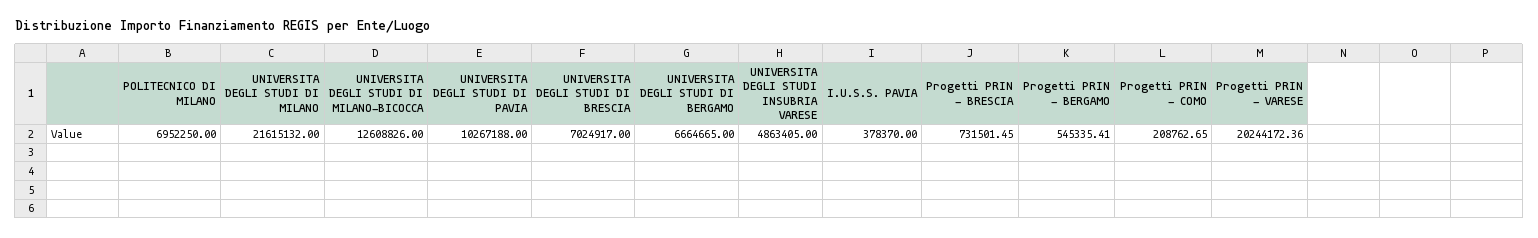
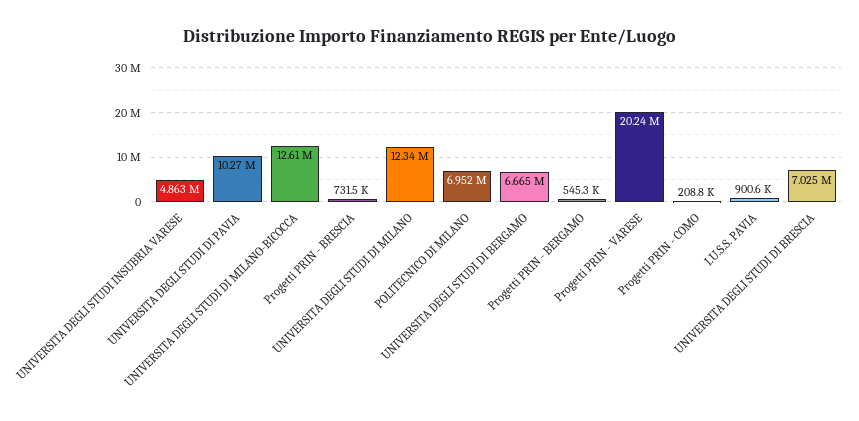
UNIVERSITA DEGLI STUDI DI MILANO: 21615132 -> 12340000
I.U.S.S. PAVIA: 378370 -> 900600

